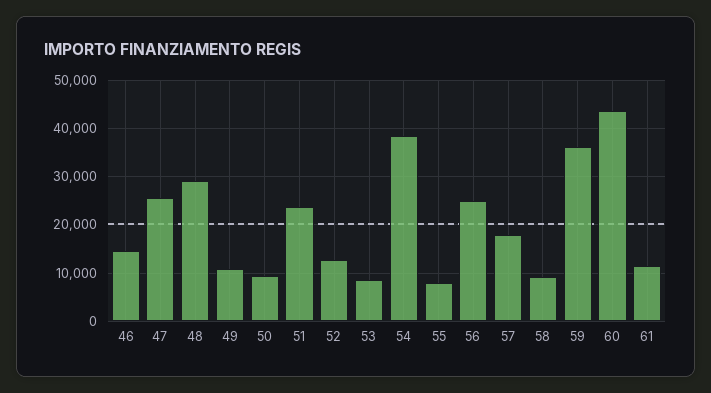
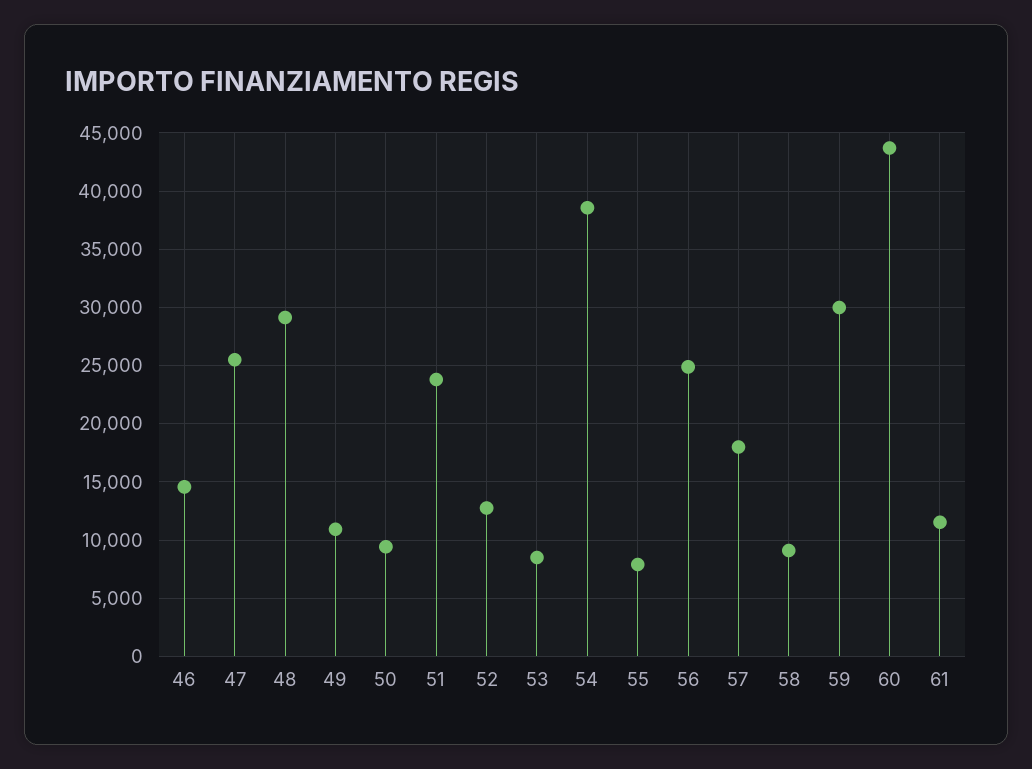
59: 36000 -> 30000

